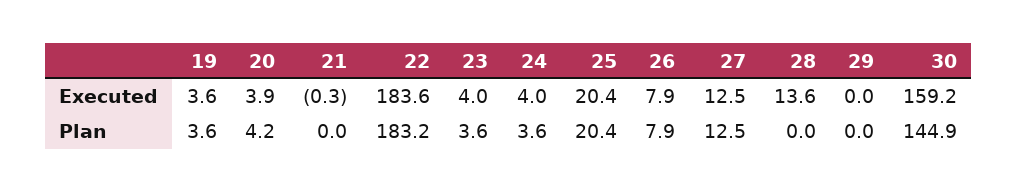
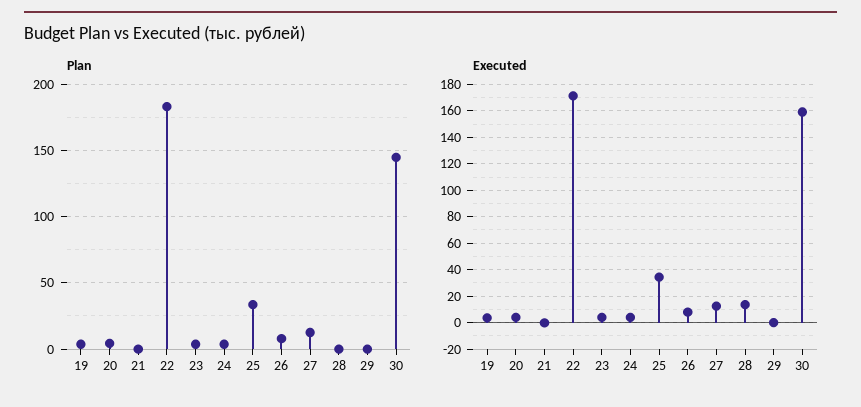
Executed, 22: 183.6 -> 170
Executed, 25: 20.4 -> 35
Plan, 25: 20.4 -> 35

